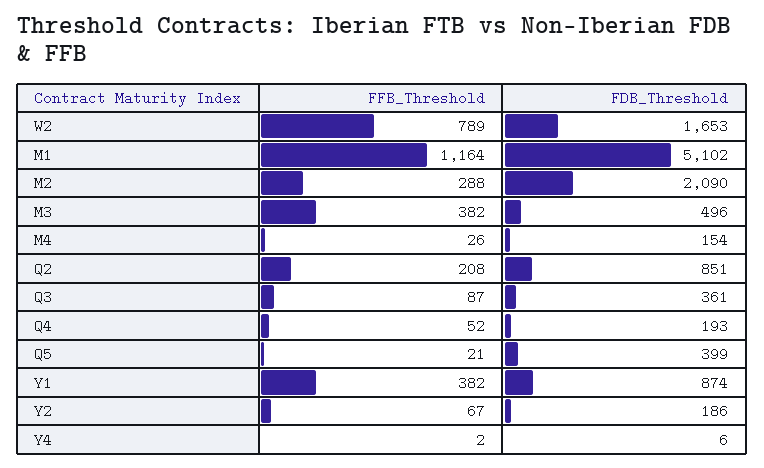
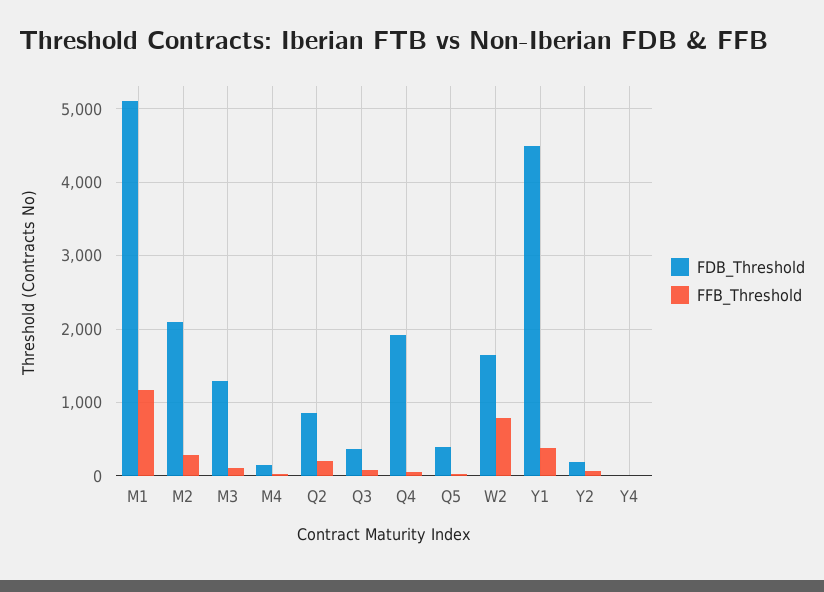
FFB_Threshold, M3: 382 -> 100
FDB_Threshold, M3: 496 -> 1300
FDB_Threshold, Q4: 193 -> 1900
FDB_Threshold, Y1: 874 -> 4500

